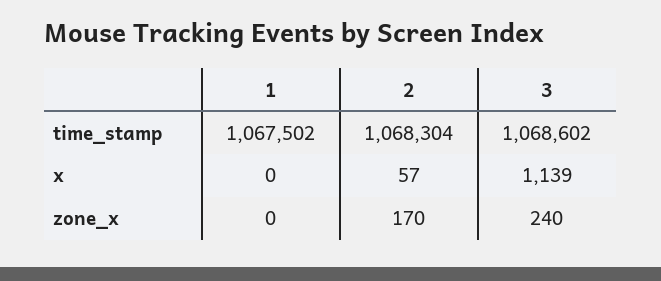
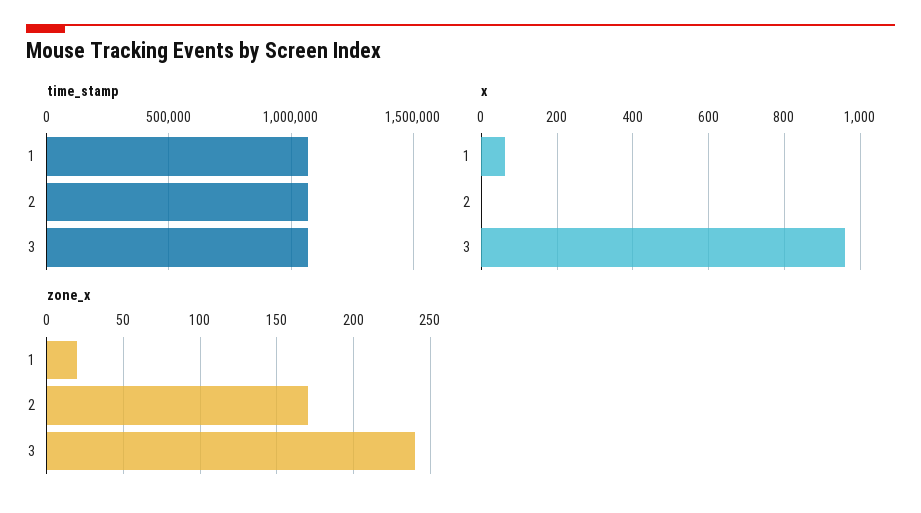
x, 1: 0 -> 60
x, 2: 57 -> 0
x, 3: 1139 -> 960
zone_x, 1: 0 -> 20

